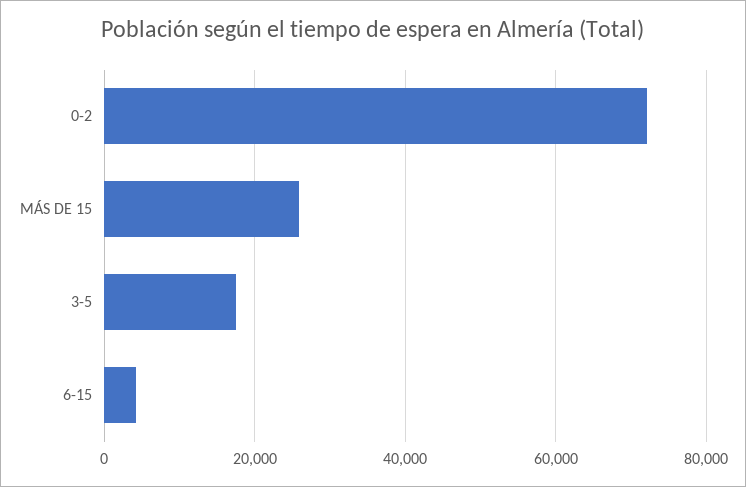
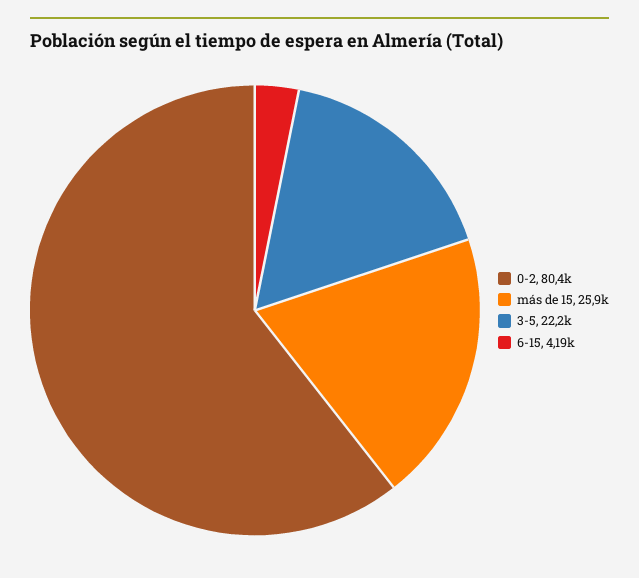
0-2: 72000 -> 80400
3-5: 18000 -> 22200

